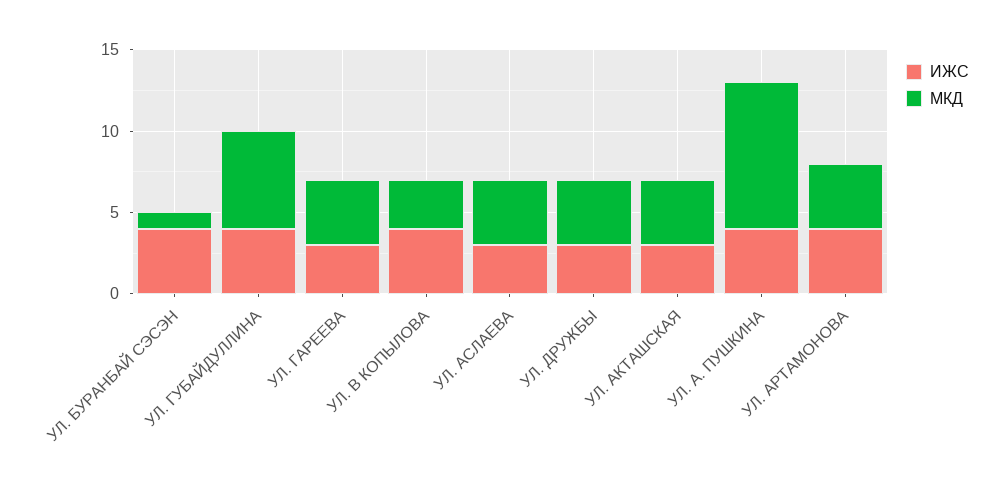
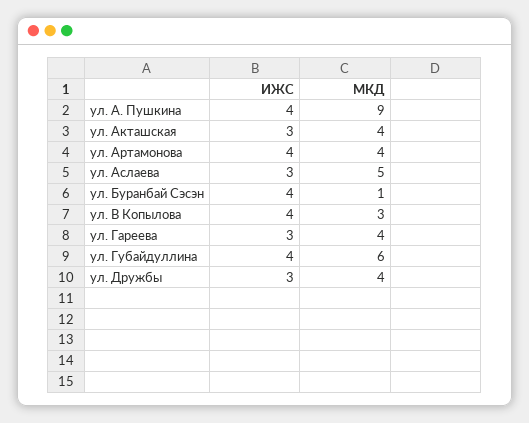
МКД, УЛ. АСЛАЕВА: 4 -> 5

